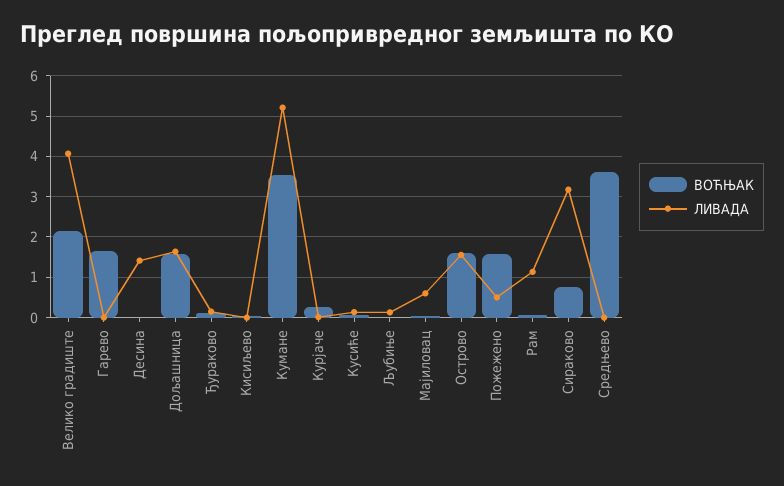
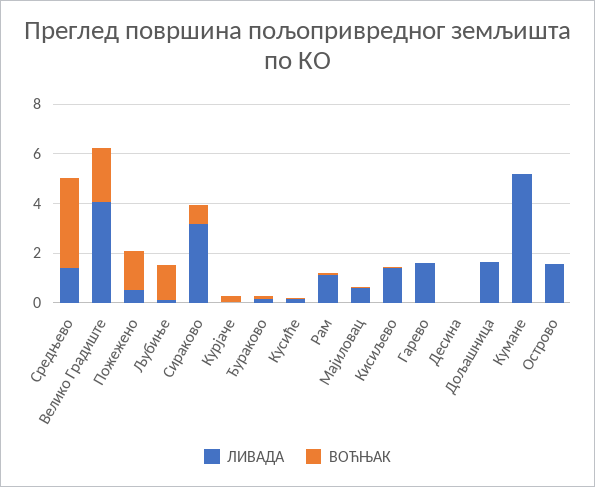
ВОЋЊАК, Гарево: 1.6 -> 0
ЛИВАДА, Гарево: 0 -> 1.5
ЛИВАДА, Десина: 1.4 -> 0
ВОЋЊАК, Дољашница: 1.6 -> 0
ЛИВАДА, Кисиљево: 0 -> 1.5
ВОЋЊАК, Кумане: 3.6 -> 0
ВОЋЊАК, Љубиње: 0 -> 1.5
ВОЋЊАК, Острово: 1.6 -> 0
ЛИВАДА, Средњево: 0 -> 1.5

